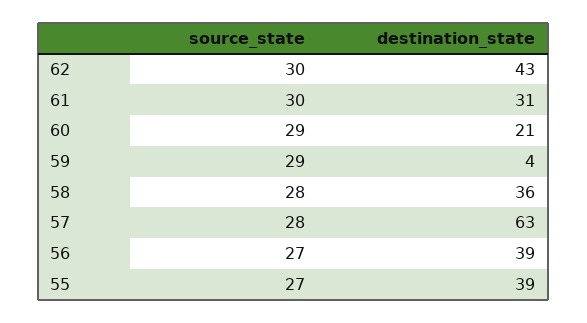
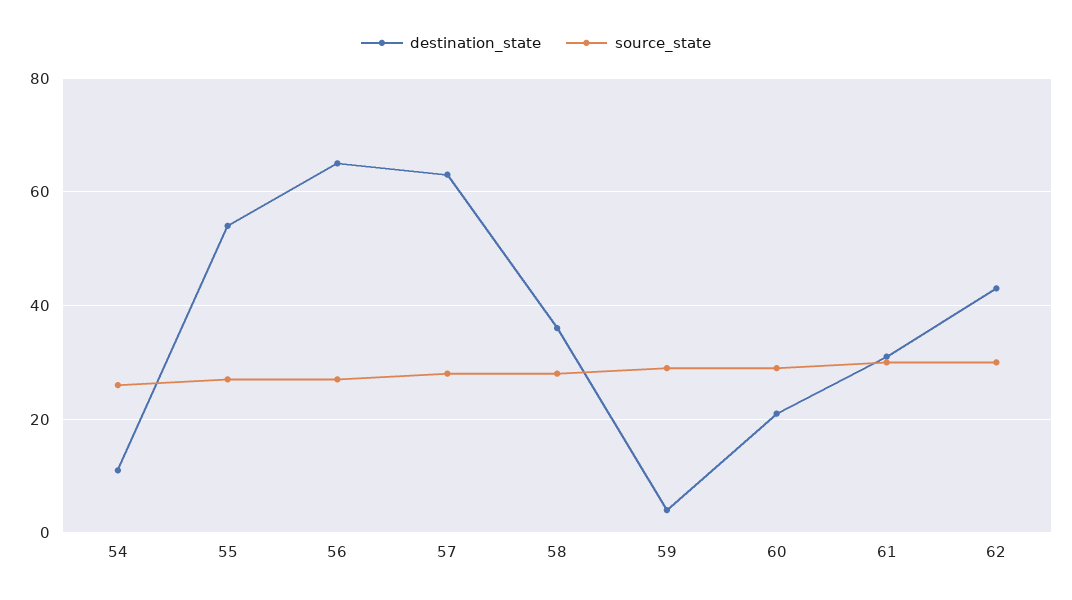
destination_state, 56: 39 -> 65
destination_state, 55: 39 -> 55
destination_state, 54: none -> 10
source_state, 54: none -> 25

